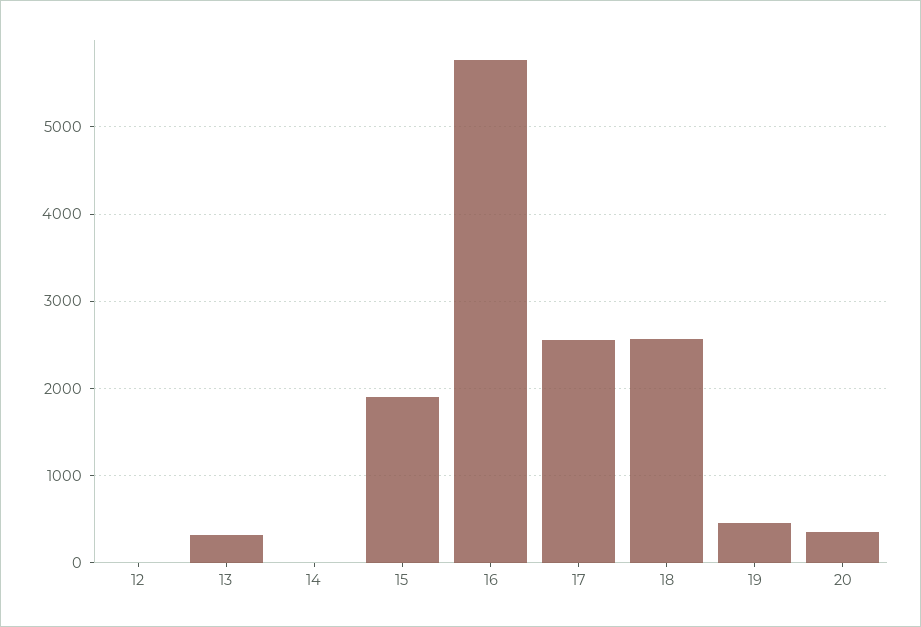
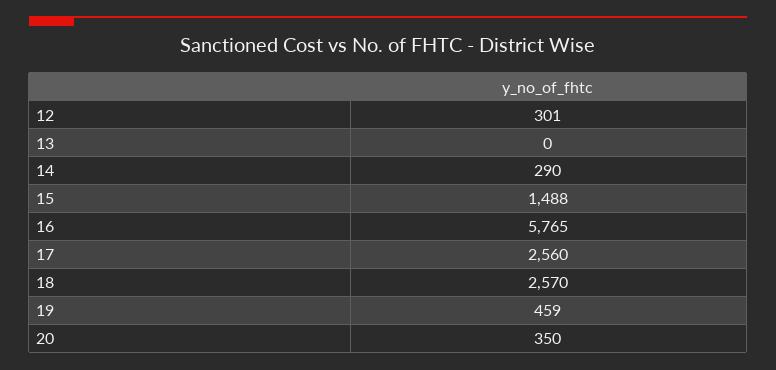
12: 0 -> 301
13: 300 -> 0
14: 0 -> 290
15: 1900 -> 1488

